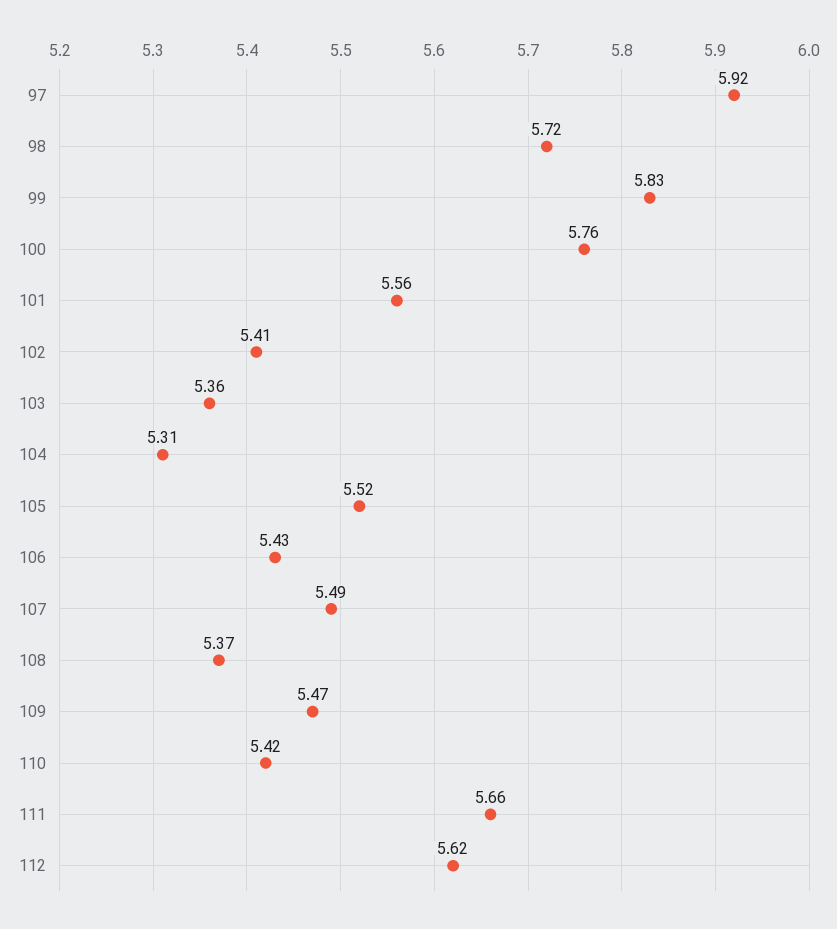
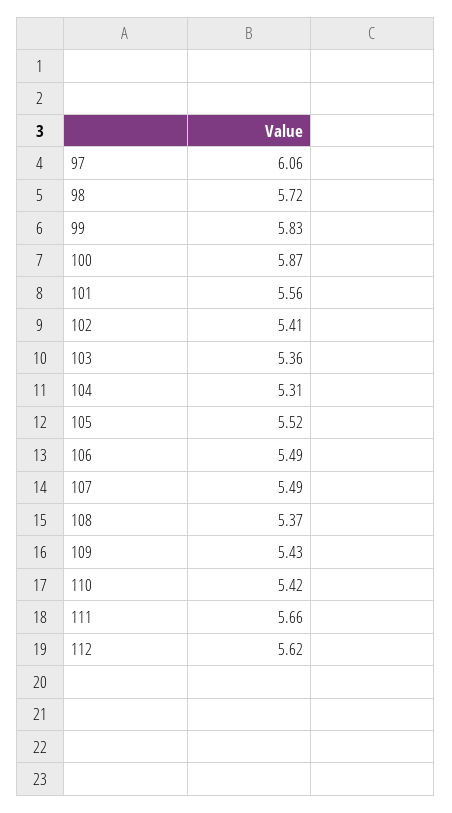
97: 5.92 -> 6.06
100: 5.76 -> 5.87
106: 5.43 -> 5.49
109: 5.47 -> 5.43

